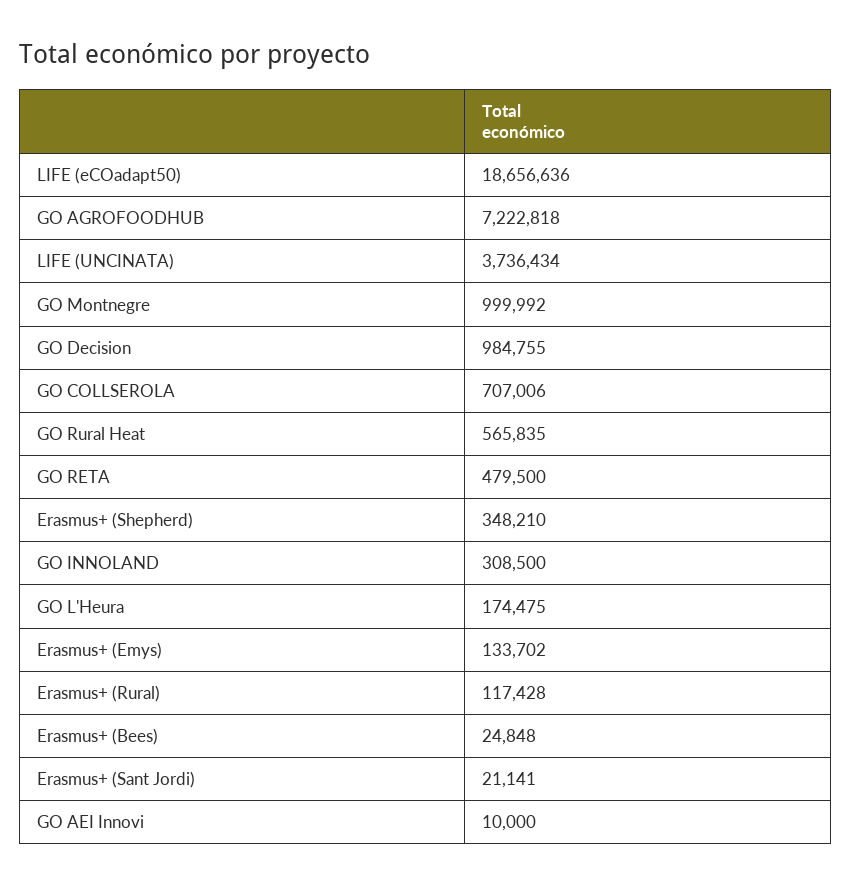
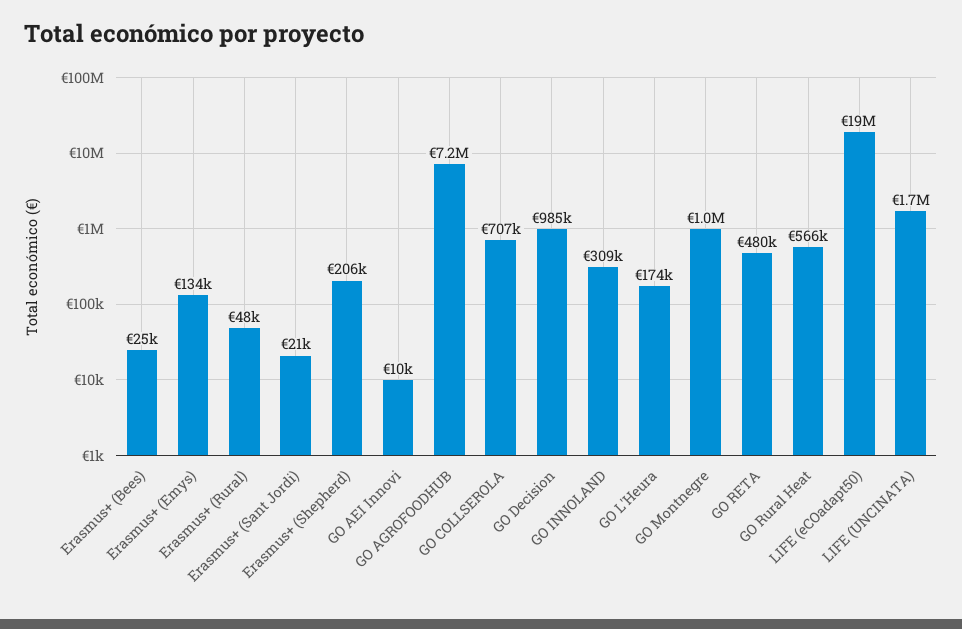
LIFE (UNCINATA): 3736434 -> 1700000
Erasmus+ (Shepherd): 348210 -> 206000
Erasmus+ (Rural): 117428 -> 48000

